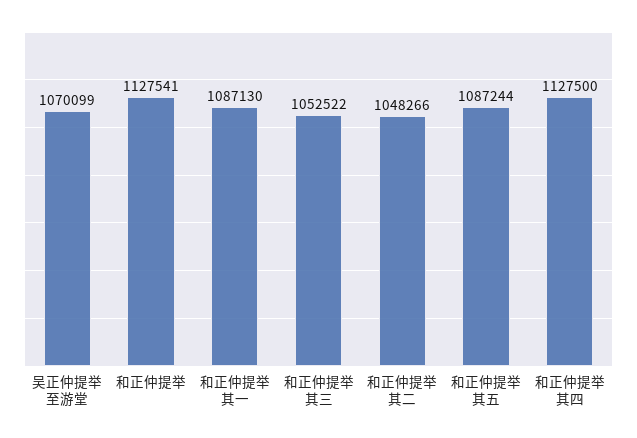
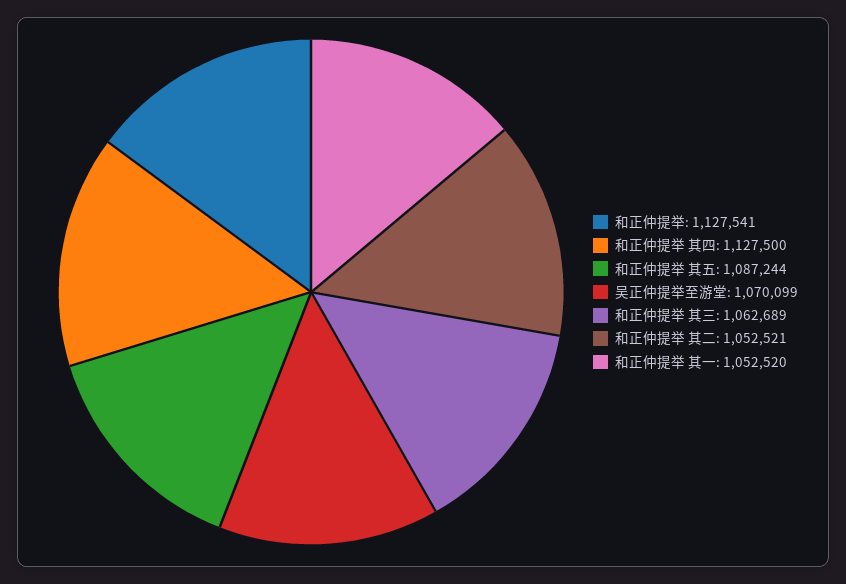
和正仲提举 其一: 1087130 -> 1052520
和正仲提举 其三: 1052522 -> 1062689
和正仲提举 其二: 1048266 -> 1052521

